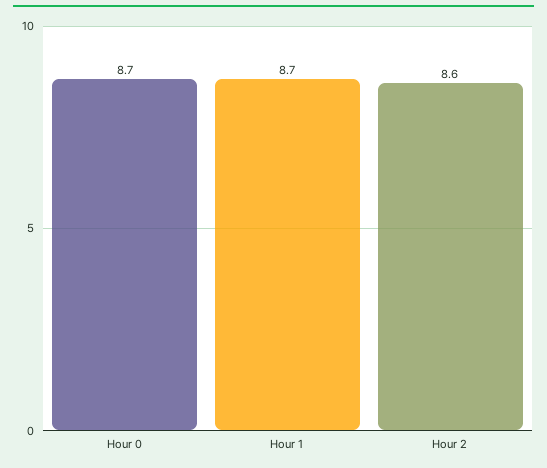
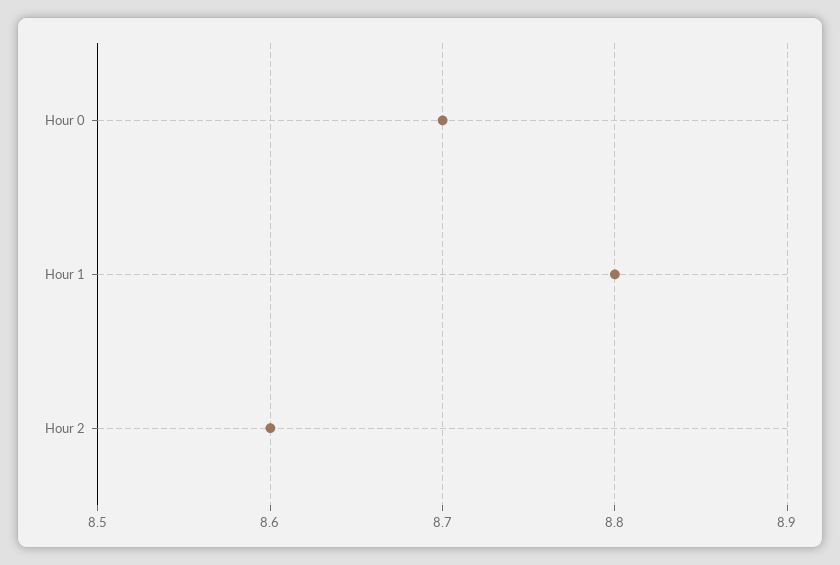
Hour 1: 8.7 -> 8.8

